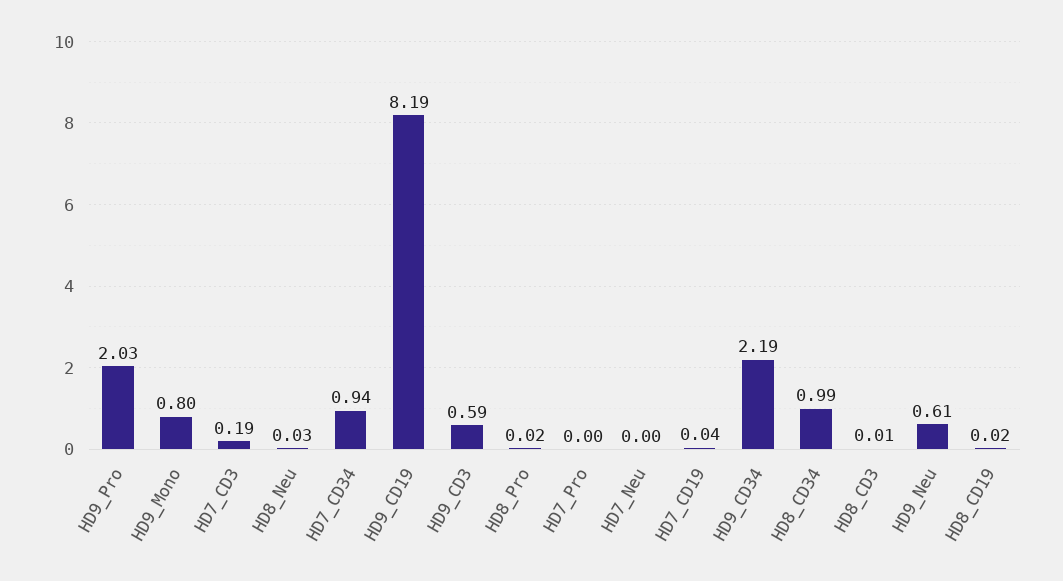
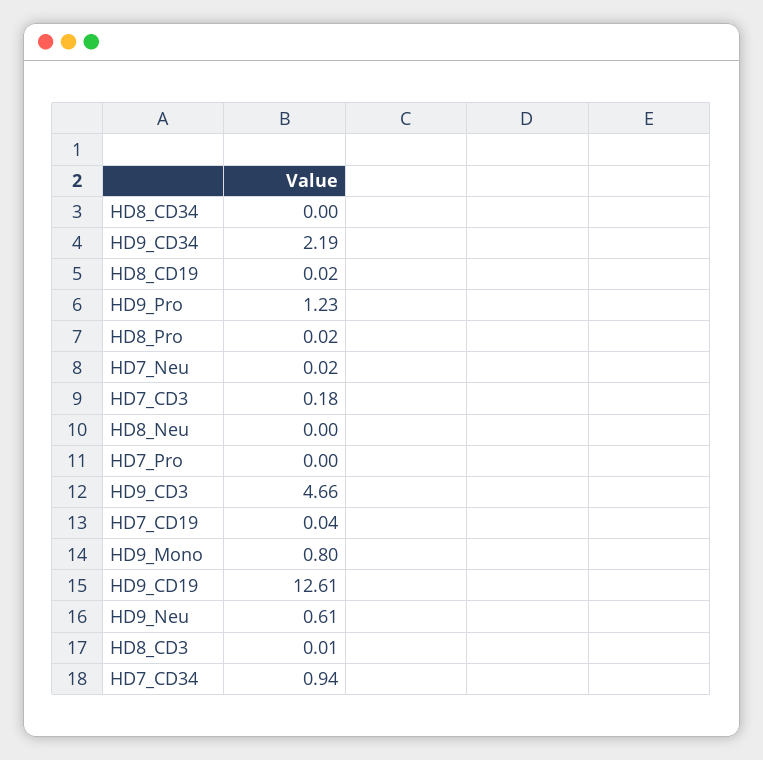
HD9_Pro: 2.03 -> 1.23
HD7_CD3: 0.19 -> 0.18
HD8_Neu: 0.03 -> 0
HD9_CD19: 8.19 -> 12.61
HD9_CD3: 0.59 -> 4.66
HD7_Neu: 0 -> 0.02
HD8_CD34: 0.99 -> 0

